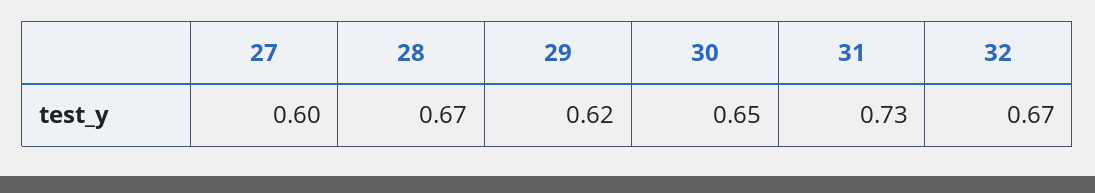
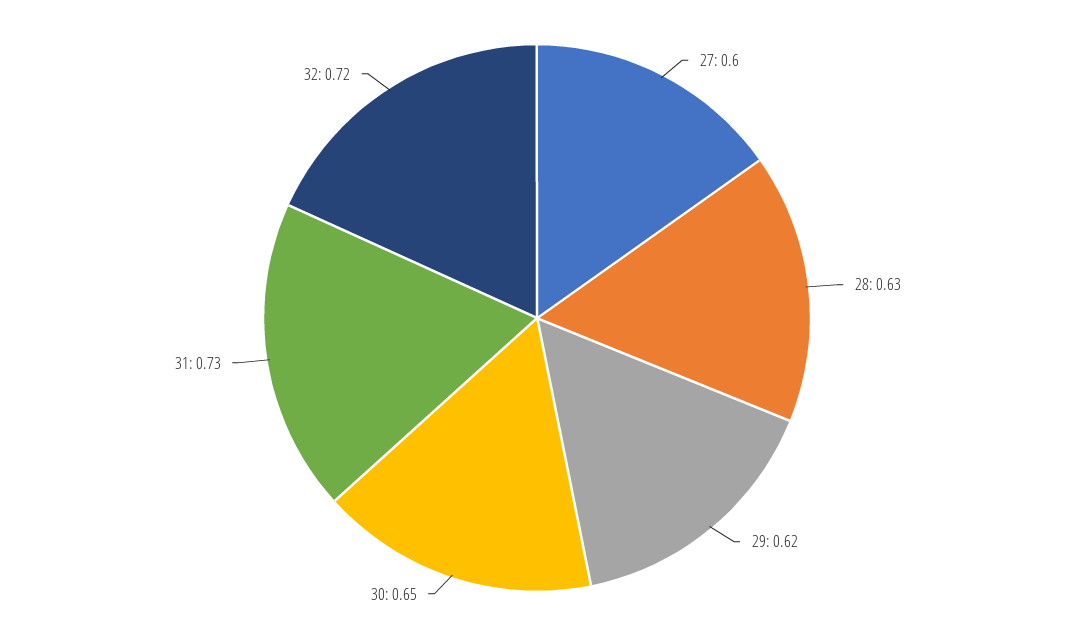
28: 0.67 -> 0.63
32: 0.67 -> 0.72

